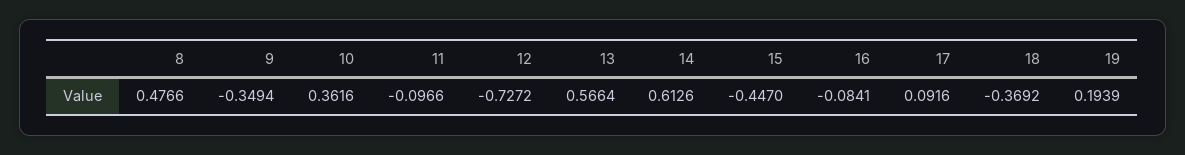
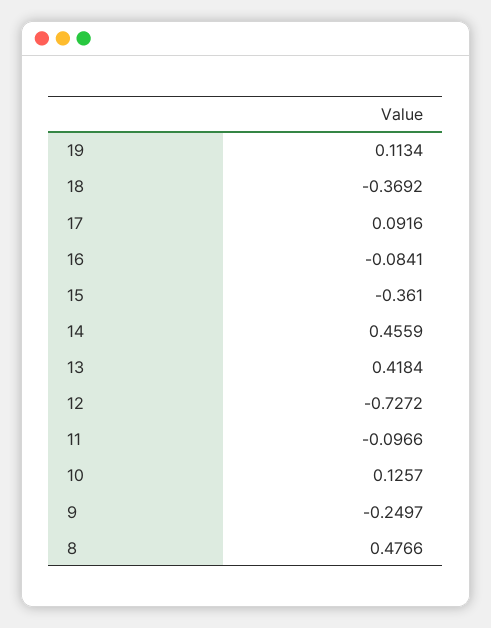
9: -0.3494 -> -0.2497
10: 0.3616 -> 0.1257
13: 0.5664 -> 0.4184
14: 0.6126 -> 0.4559
15: -0.447 -> -0.361
19: 0.1939 -> 0.1134

